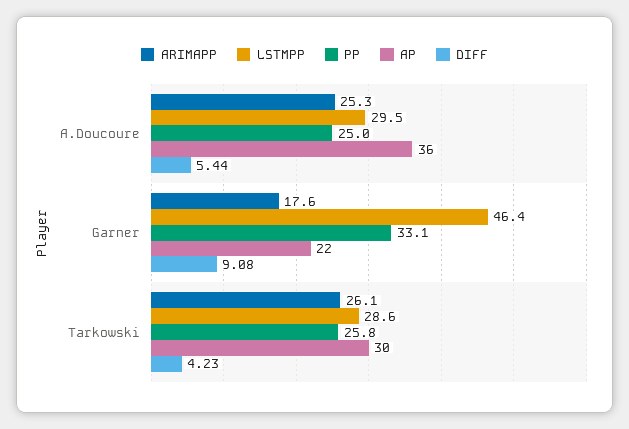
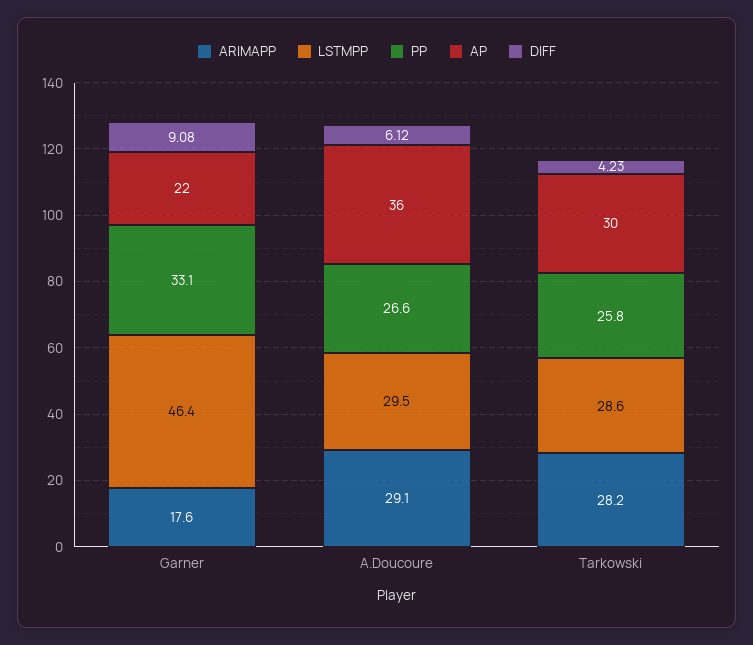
ARIMAPP, A.Doucoure: 25.3 -> 29.1
PP, A.Doucoure: 25 -> 26.6
DIFF, A.Doucoure: 5.44 -> 6.12
ARIMAPP, Tarkowski: 26.1 -> 28.2

